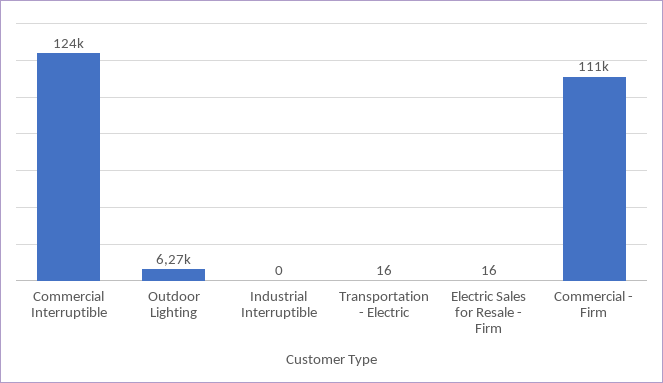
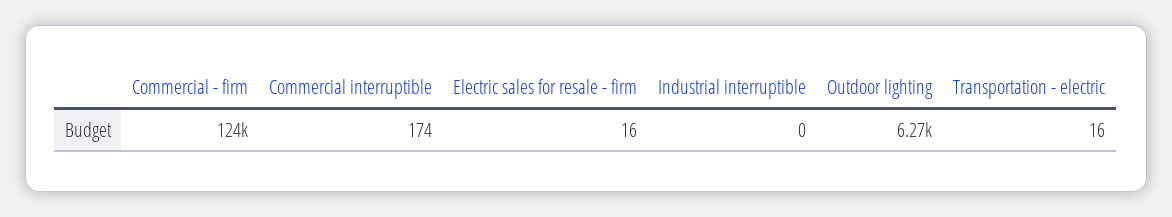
Commercial Interruptible: 124000 -> 174
Commercial - Firm: 111000 -> 124000

